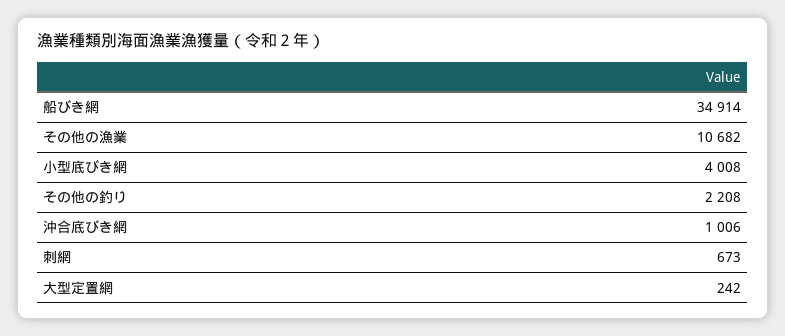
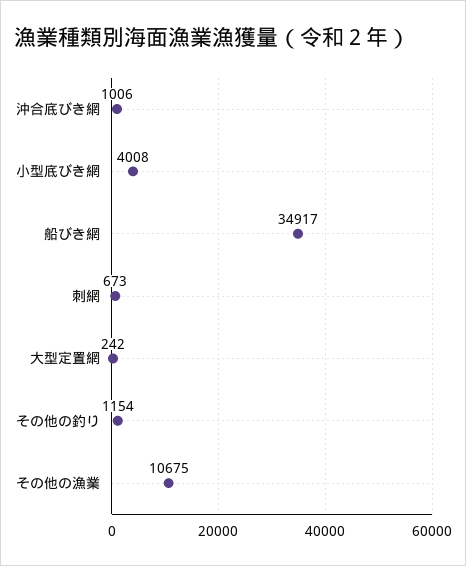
船びき網: 34914 -> 34917
その他の漁業: 10682 -> 10675
その他の釣り: 2208 -> 1154

